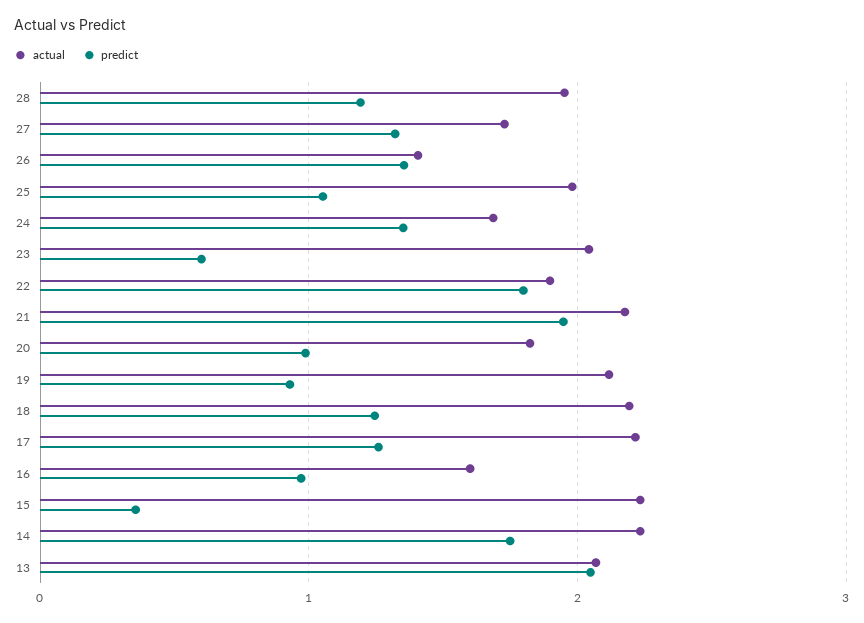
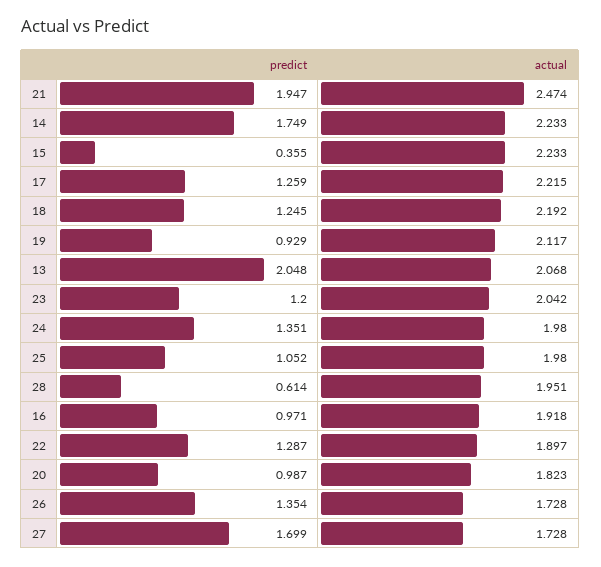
predict, 28: 1.2 -> 0.614
predict, 27: 1.3 -> 1.699
actual, 26: 1.4 -> 1.728
actual, 24: 1.7 -> 1.98
predict, 23: 0.6 -> 1.2
predict, 22: 1.8 -> 1.287
actual, 21: 2.2 -> 2.474
actual, 16: 1.6 -> 1.918

